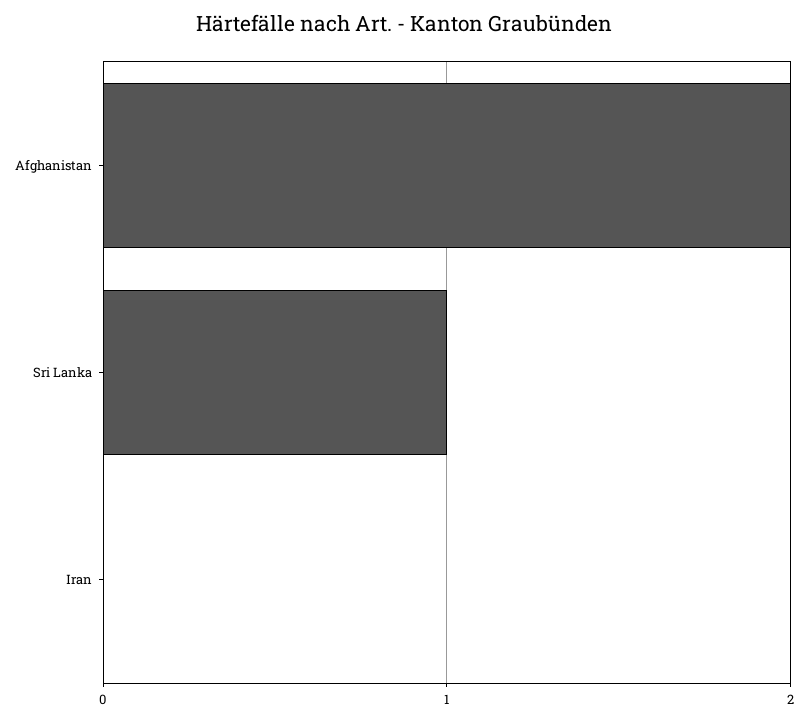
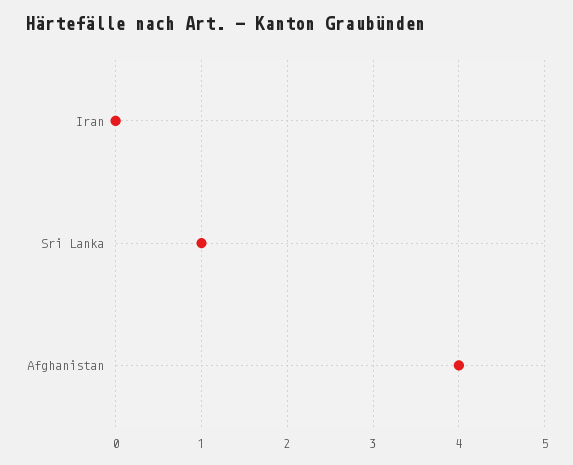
Afghanistan: 2 -> 4

